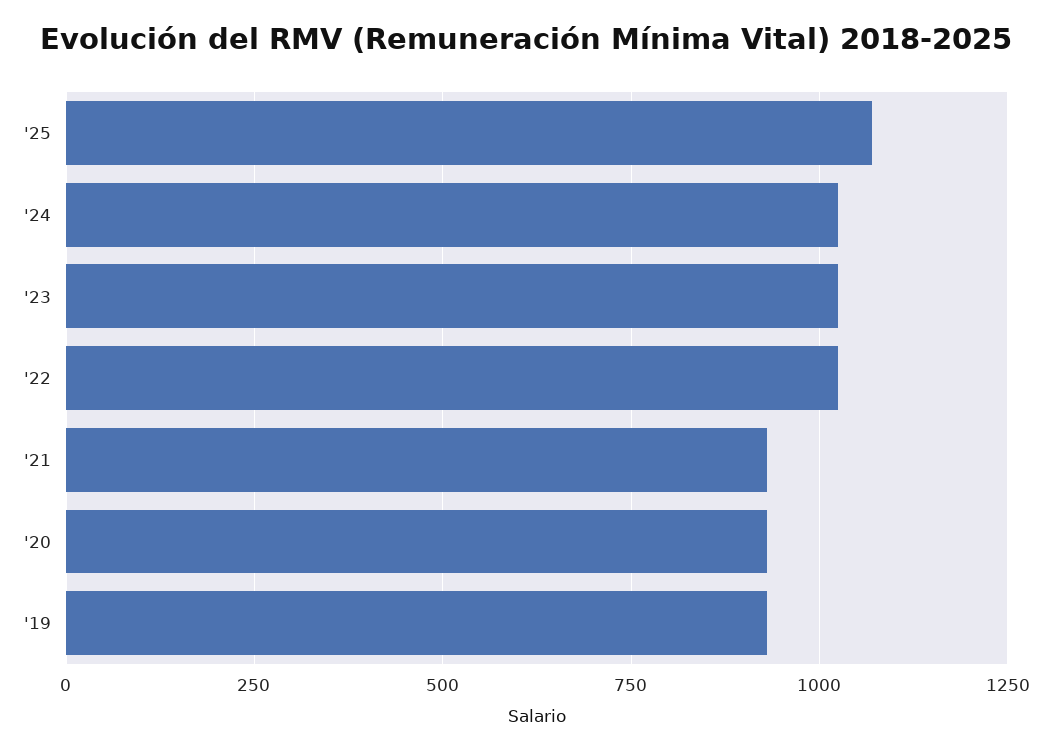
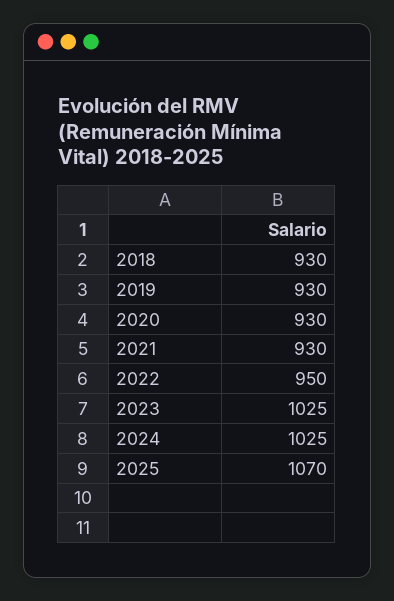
'22: 1025 -> 950
2018: none -> 930

